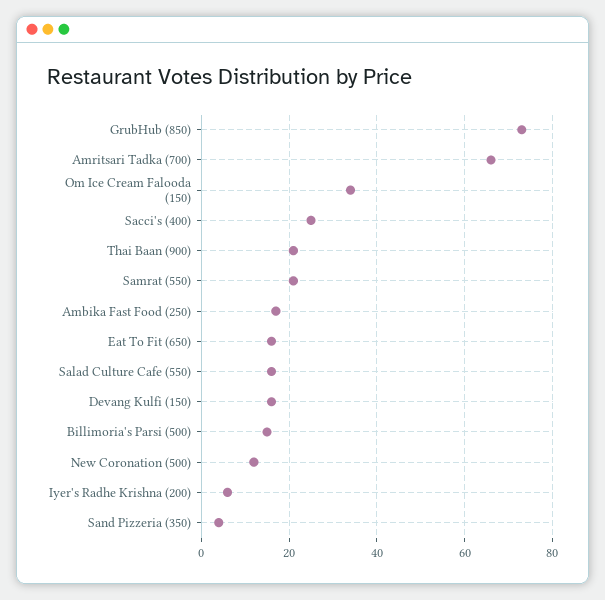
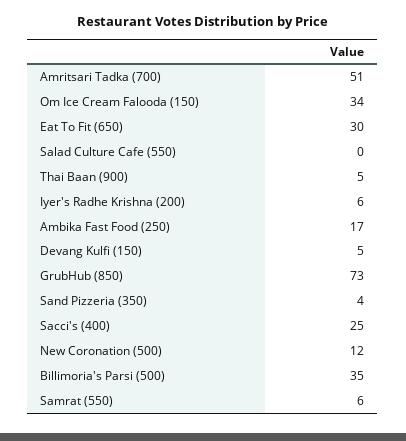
Amritsari Tadka (700): 65 -> 51
Thai Baan (900): 20 -> 5
Samrat (550): 20 -> 6
Eat To Fit (650): 15 -> 30
Salad Culture Cafe (550): 15 -> 0
Devang Kulfi (150): 15 -> 5
Billimoria's Parsi (500): 15 -> 35

